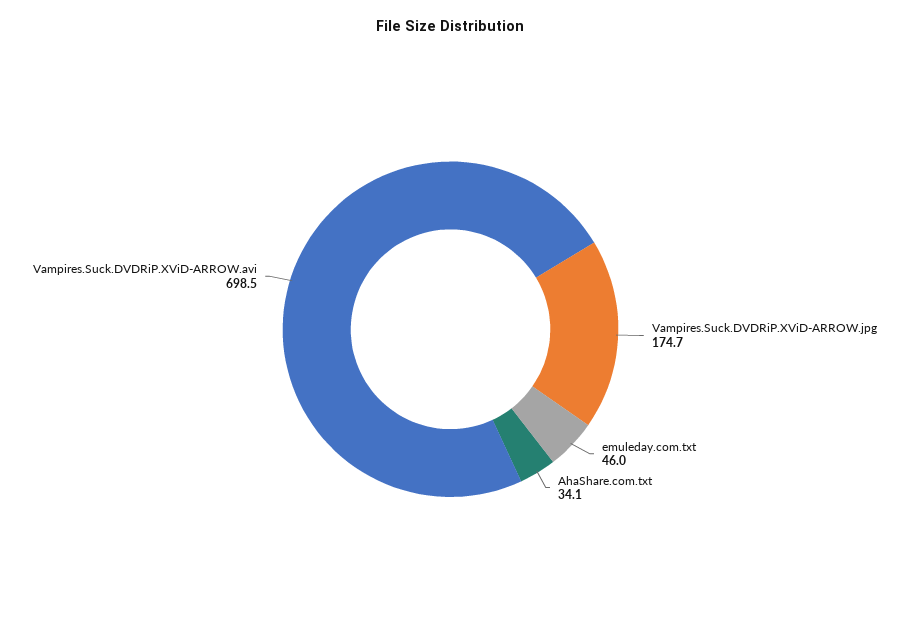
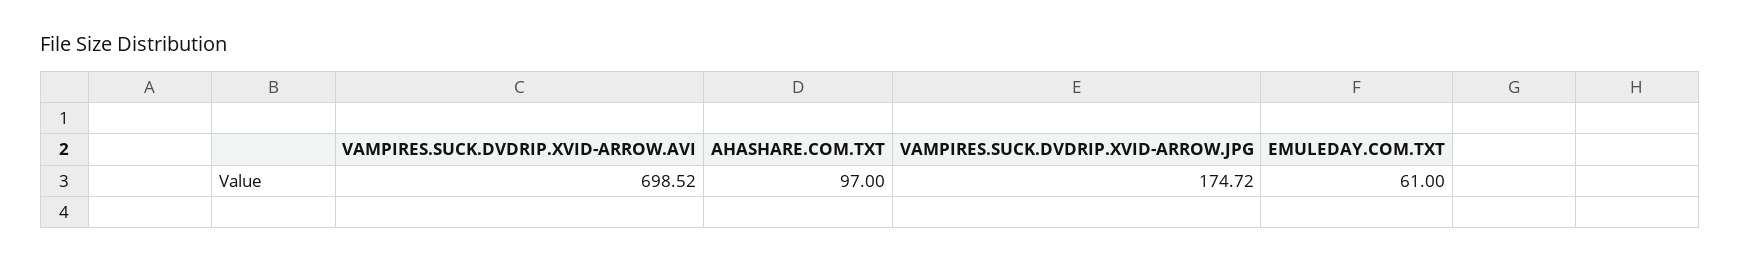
emuleday.com.txt: 46 -> 61
AhaShare.com.txt: 34.1 -> 97

